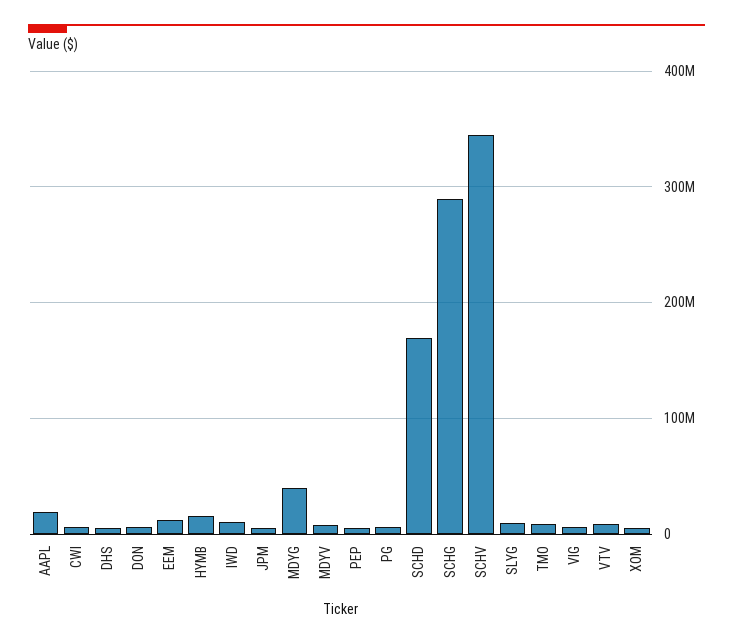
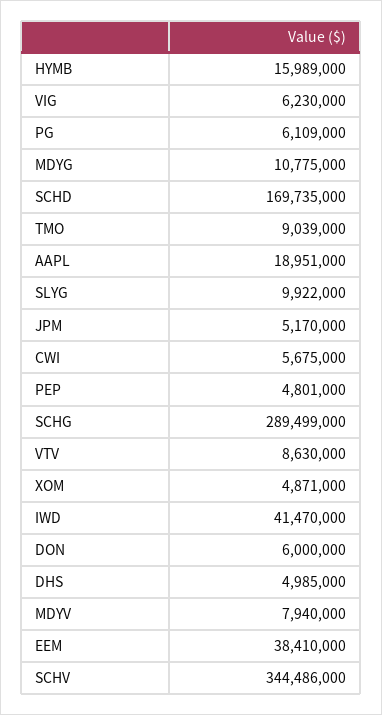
EEM: 10000000 -> 38410000
IWD: 10000000 -> 41470000
MDYG: 40000000 -> 10775000

